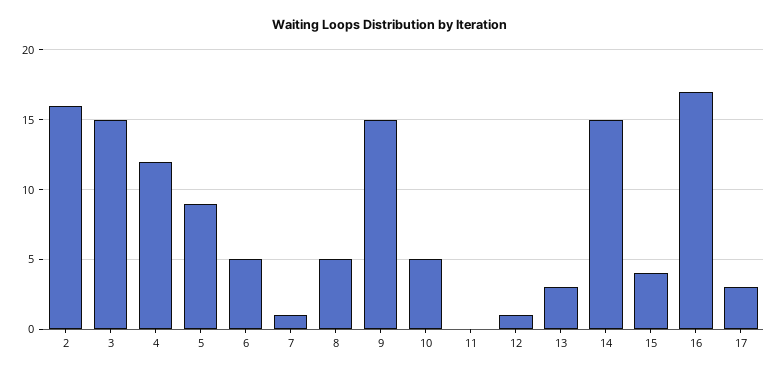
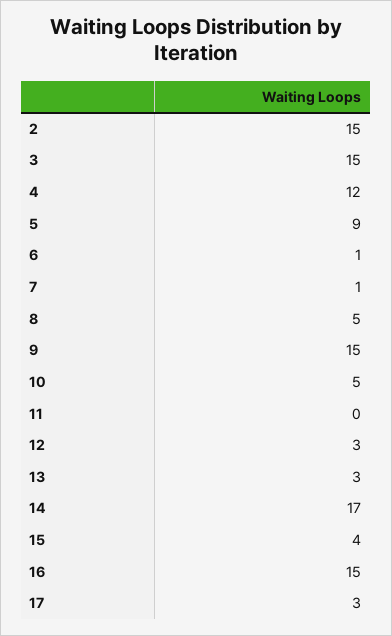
2: 16 -> 15
6: 5 -> 1
12: 1 -> 3
14: 15 -> 17
16: 17 -> 15

